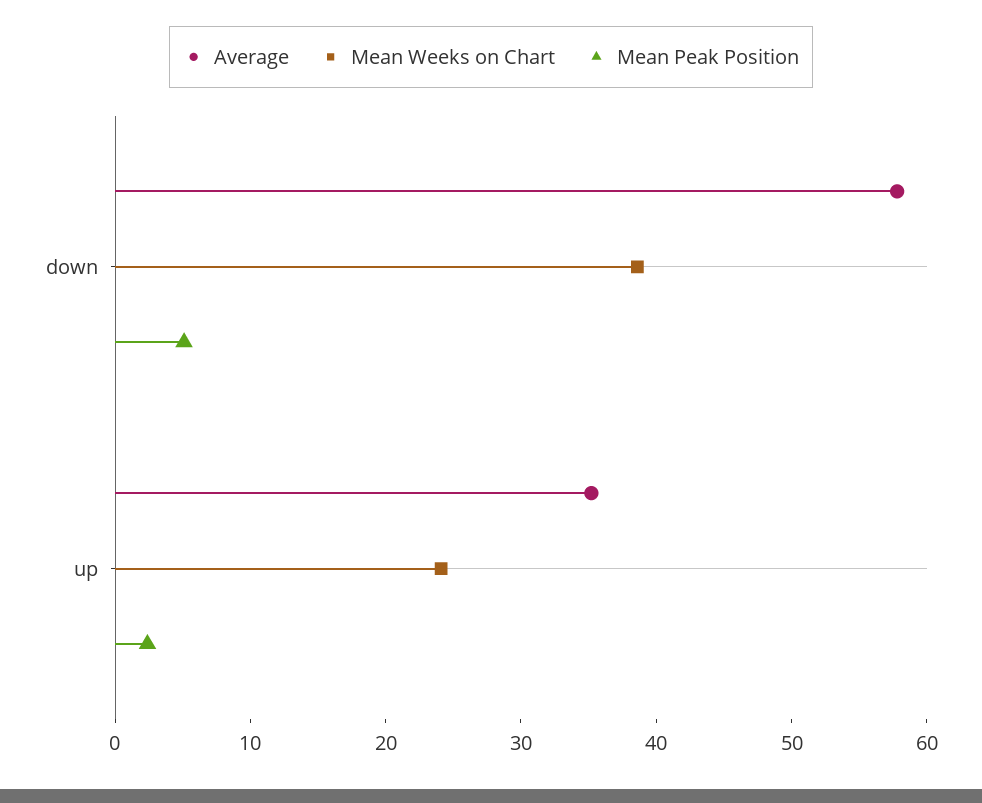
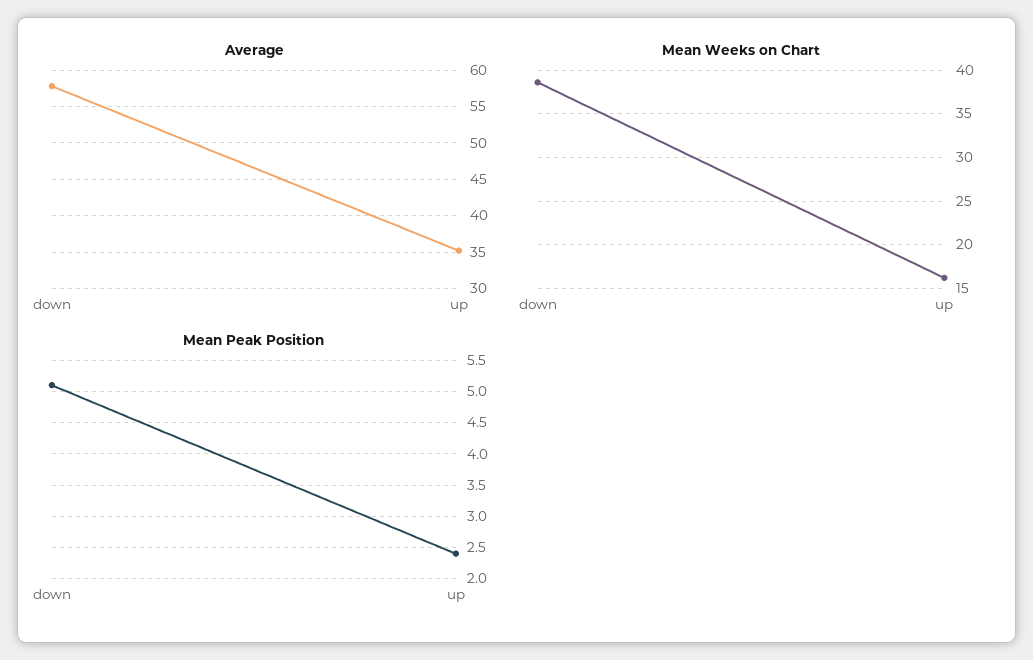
Mean Weeks on Chart, up: 24 -> 16

